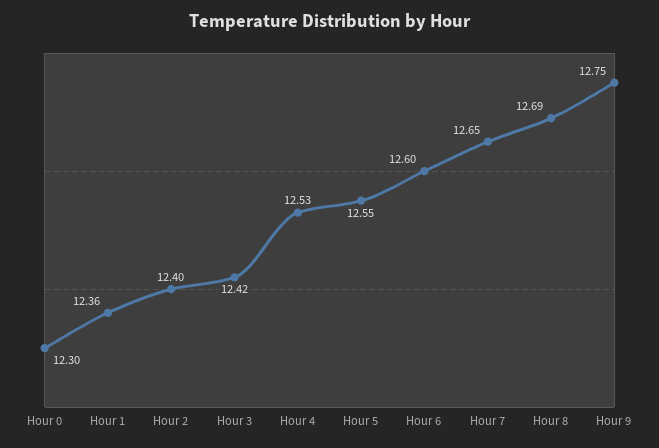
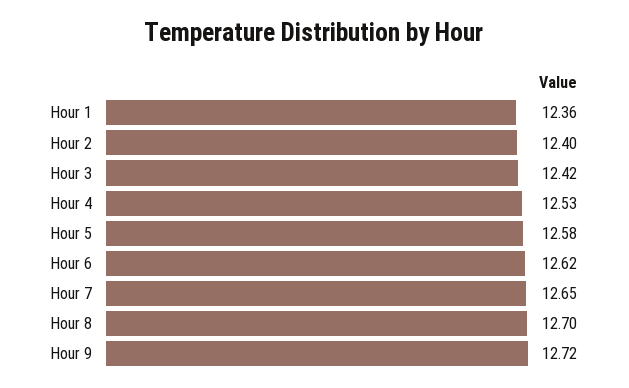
Hour 0: 12.3 -> none
Hour 5: 12.55 -> 12.58
Hour 6: 12.6 -> 12.62
Hour 8: 12.69 -> 12.7
Hour 9: 12.75 -> 12.72

